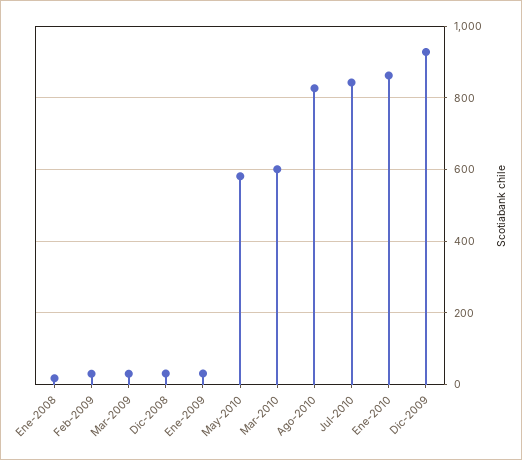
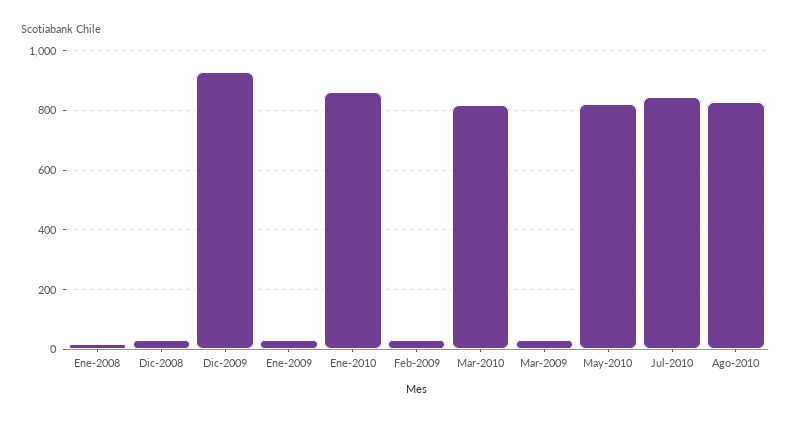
May-2010: 580 -> 825
Mar-2010: 600 -> 825

